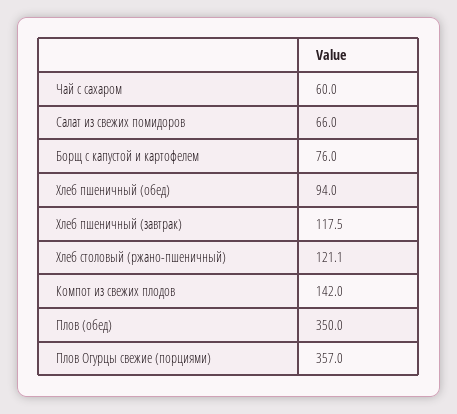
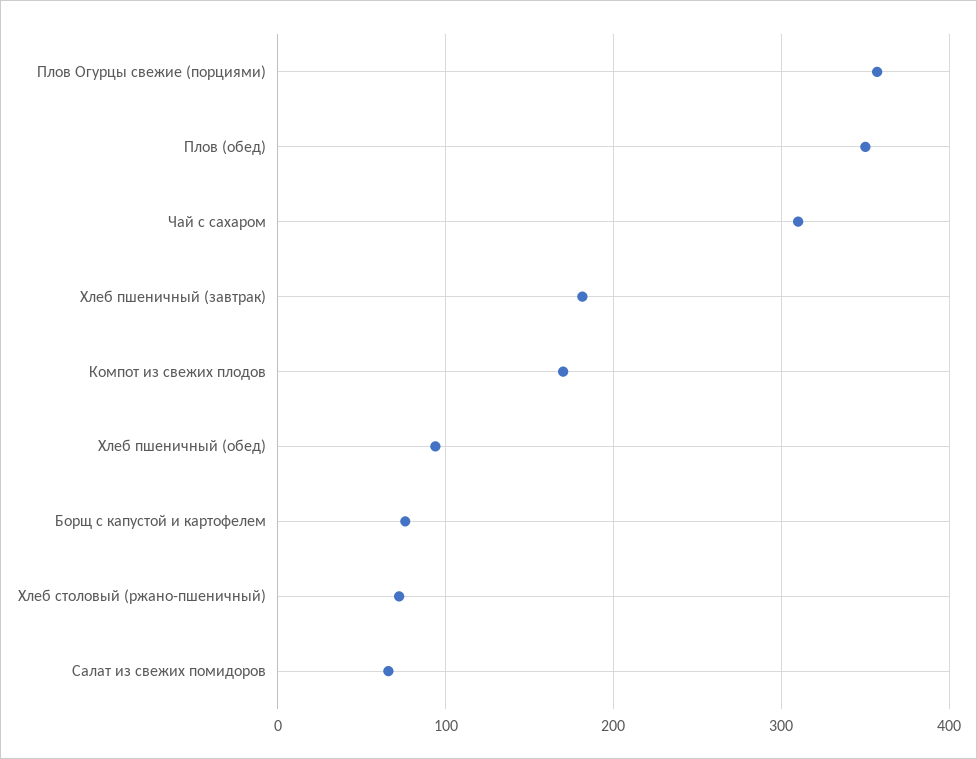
Чай с сахаром: 60 -> 310
Хлеб пшеничный (завтрак): 117.5 -> 180
Хлеб столовый (ржано-пшеничный): 121.1 -> 70
Компот из свежих плодов: 142 -> 170

